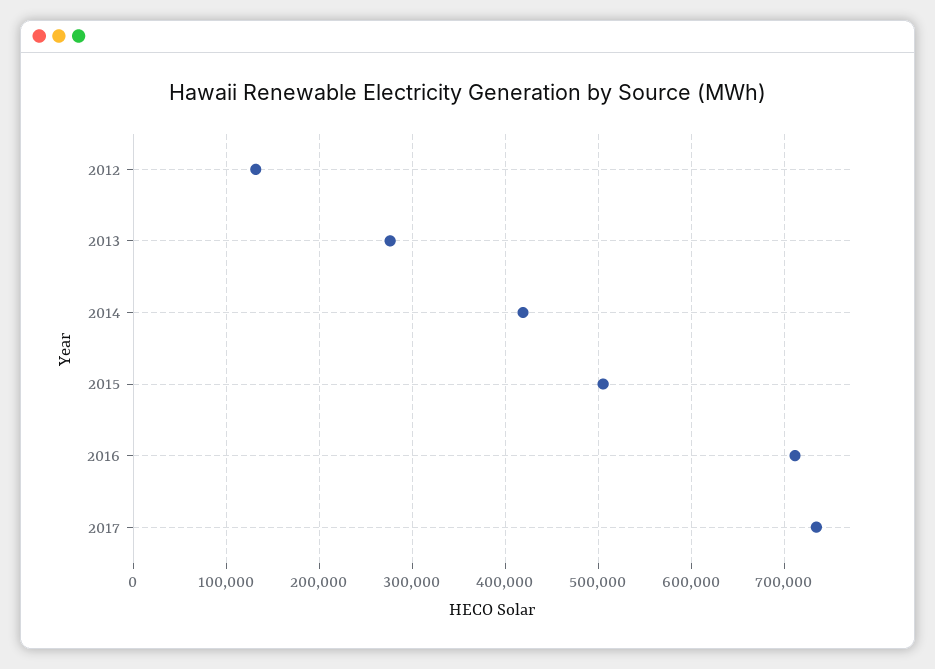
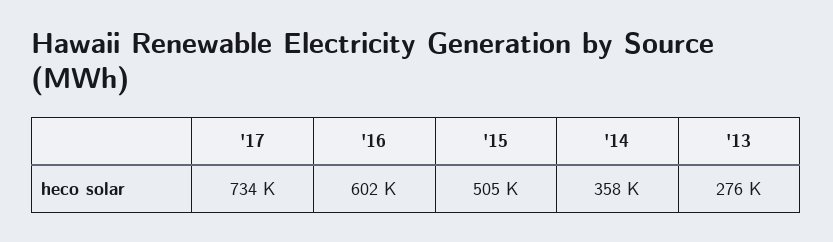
2012: 130000 -> none
2014: 420000 -> 358000
2016: 710000 -> 602000

